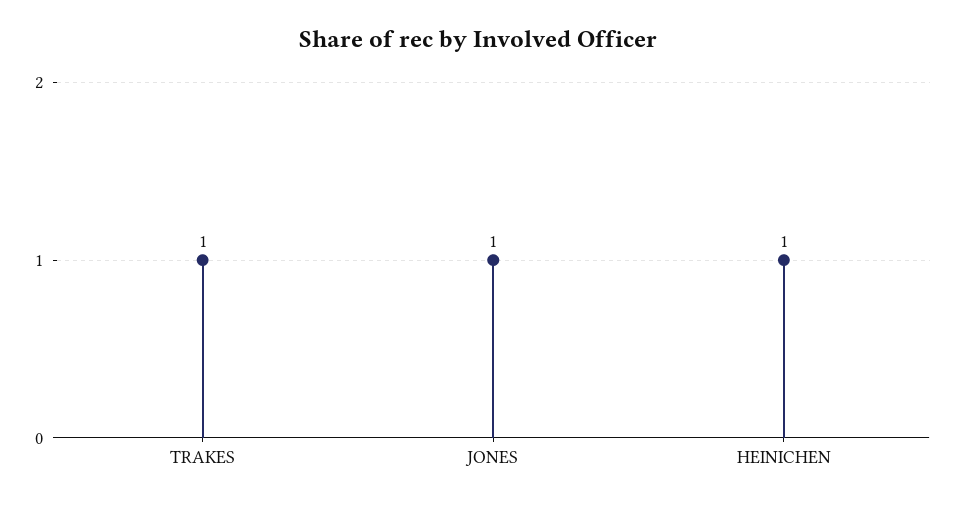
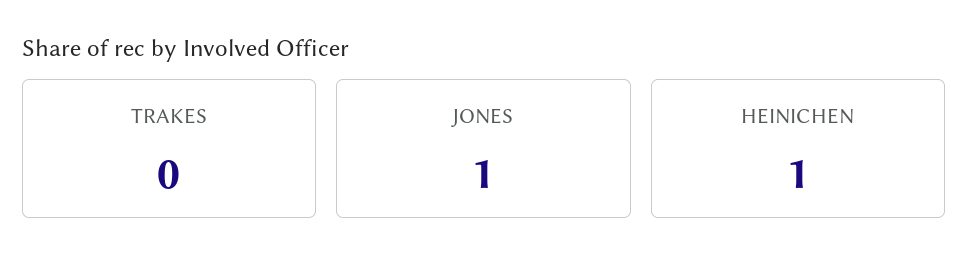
TRAKES: 1 -> 0

